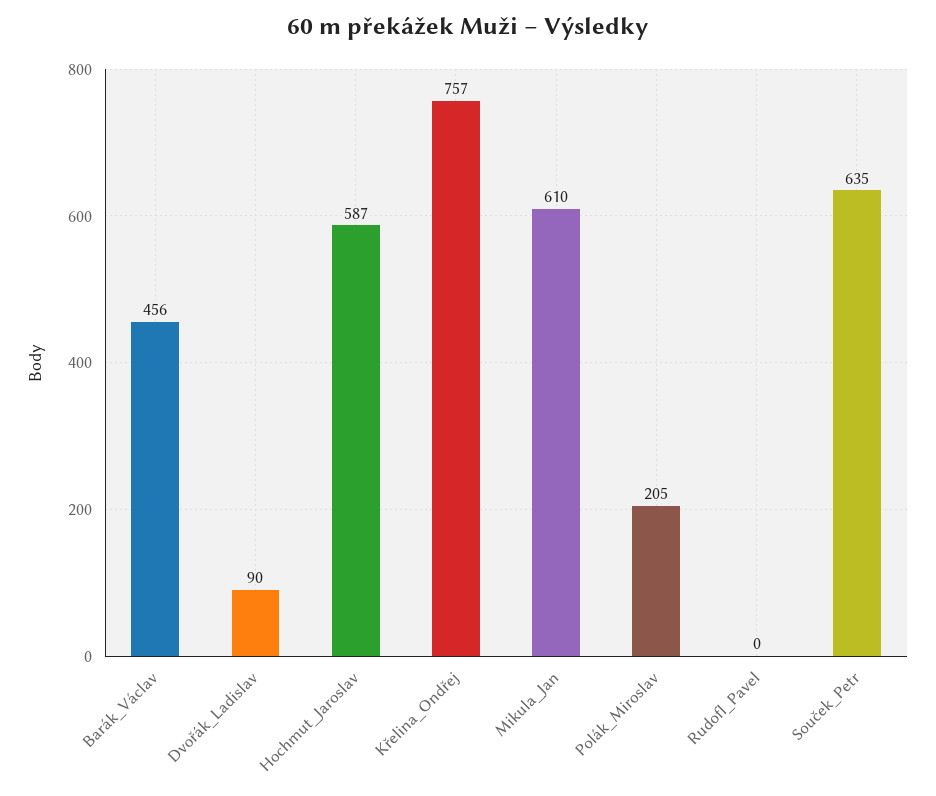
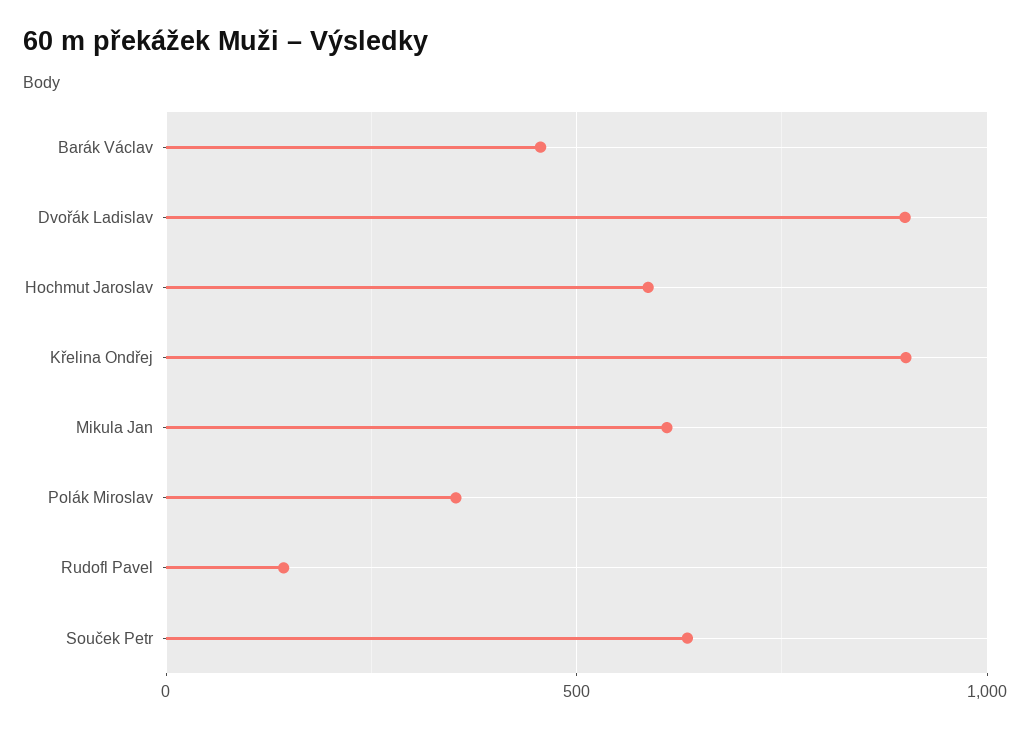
Dvořák_Ladislav: 90 -> 900
Křelina_Ondřej: 757 -> 900
Polák_Miroslav: 205 -> 350
Rudofl_Pavel: 0 -> 150

